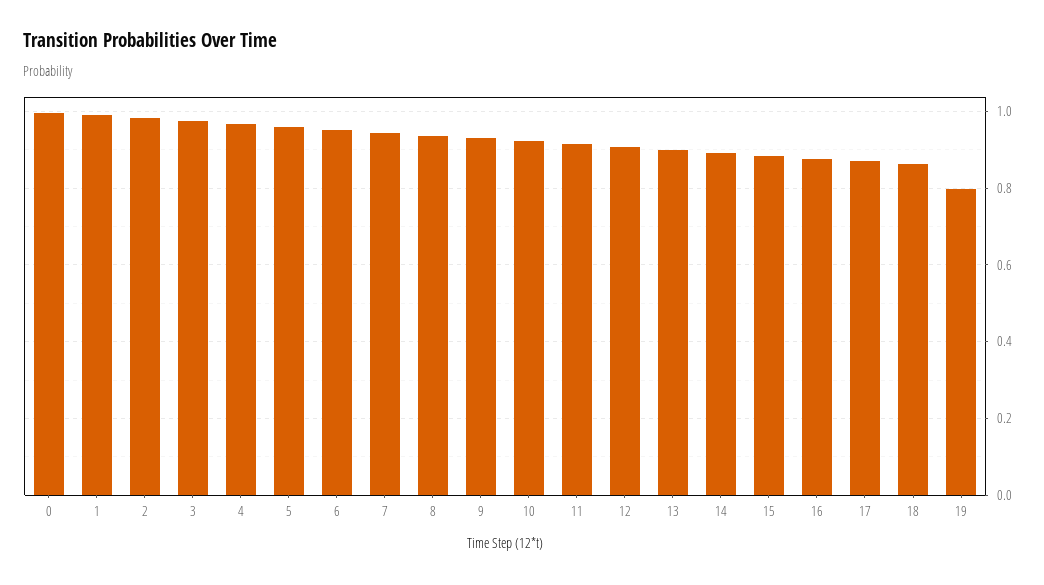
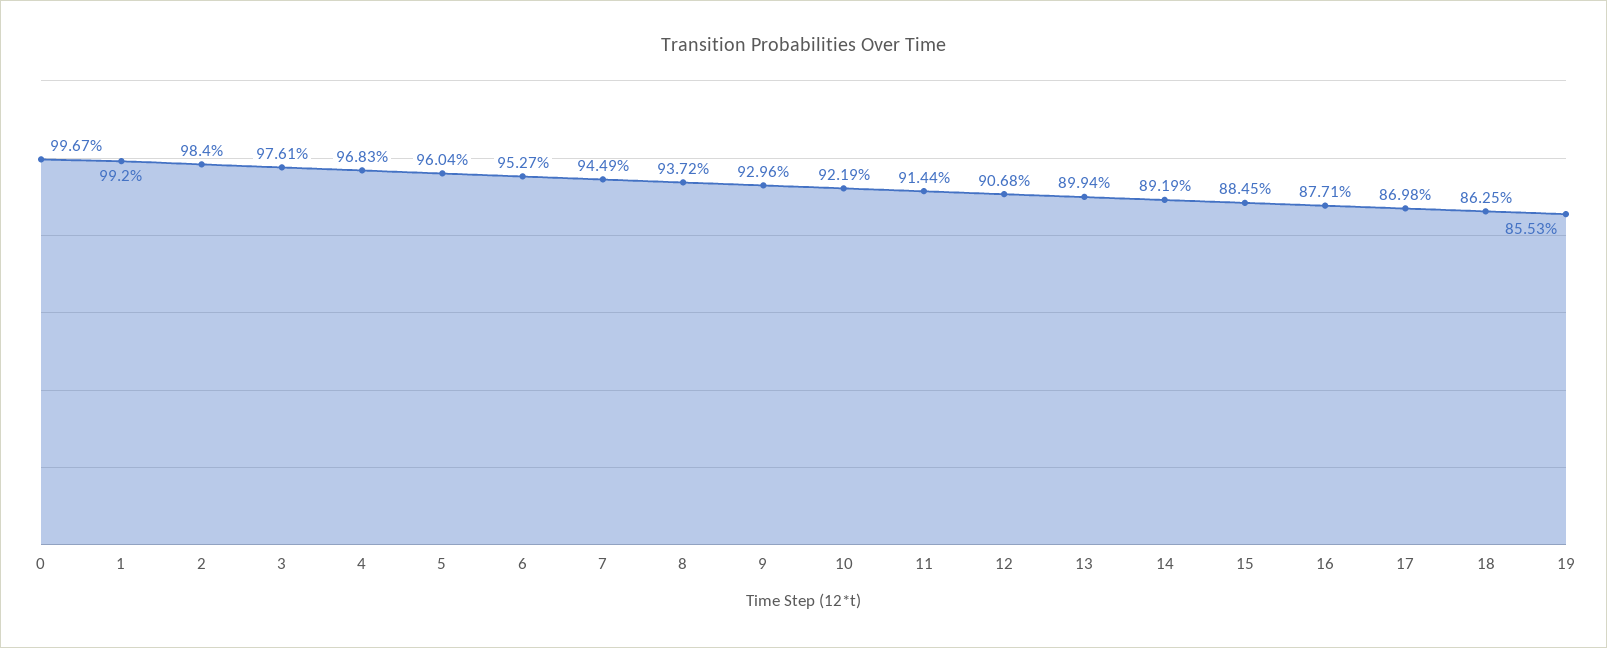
19: 0.8 -> 0.8553

